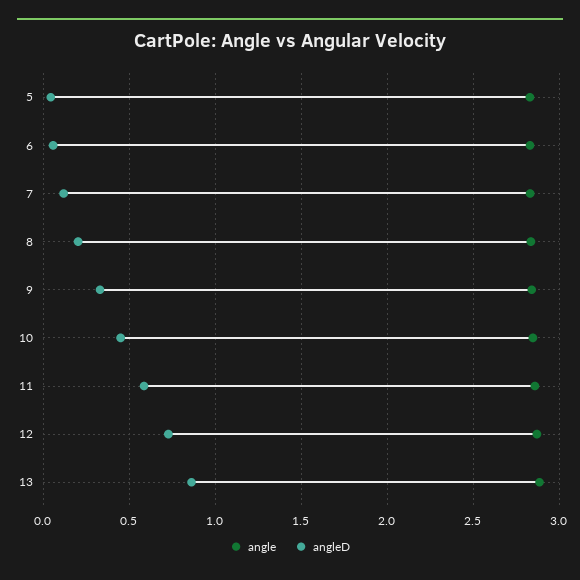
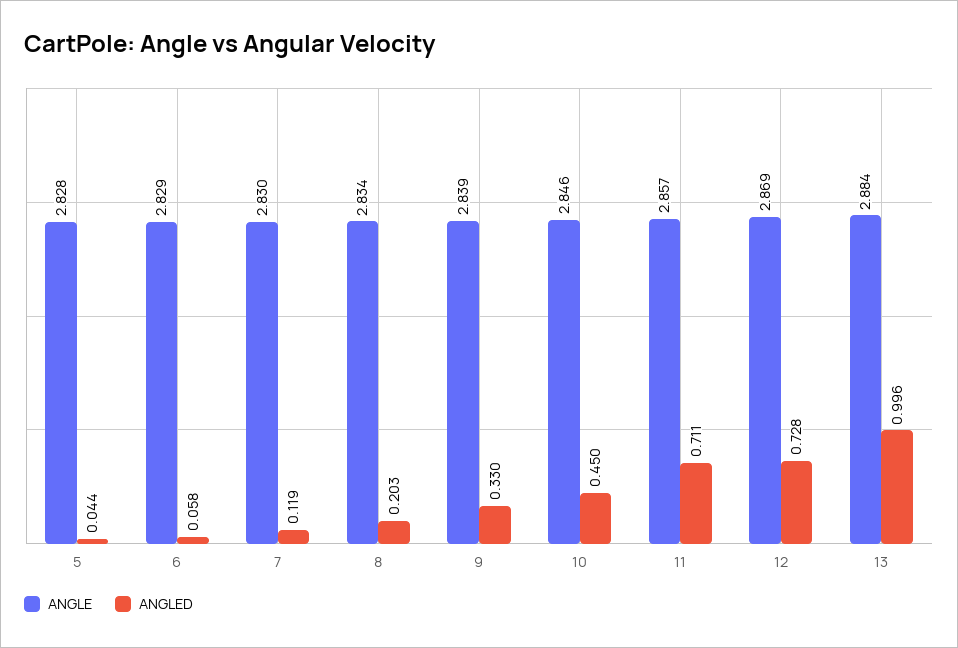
angleD, 11: 0.6 -> 0.711
angleD, 13: 0.85 -> 0.996

